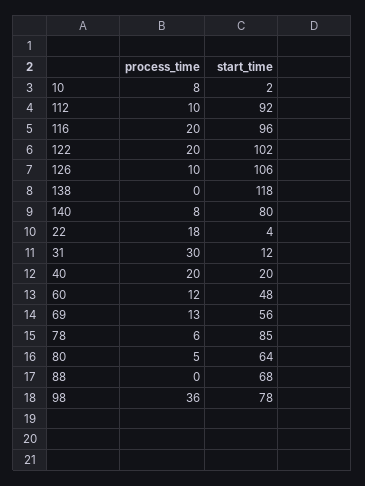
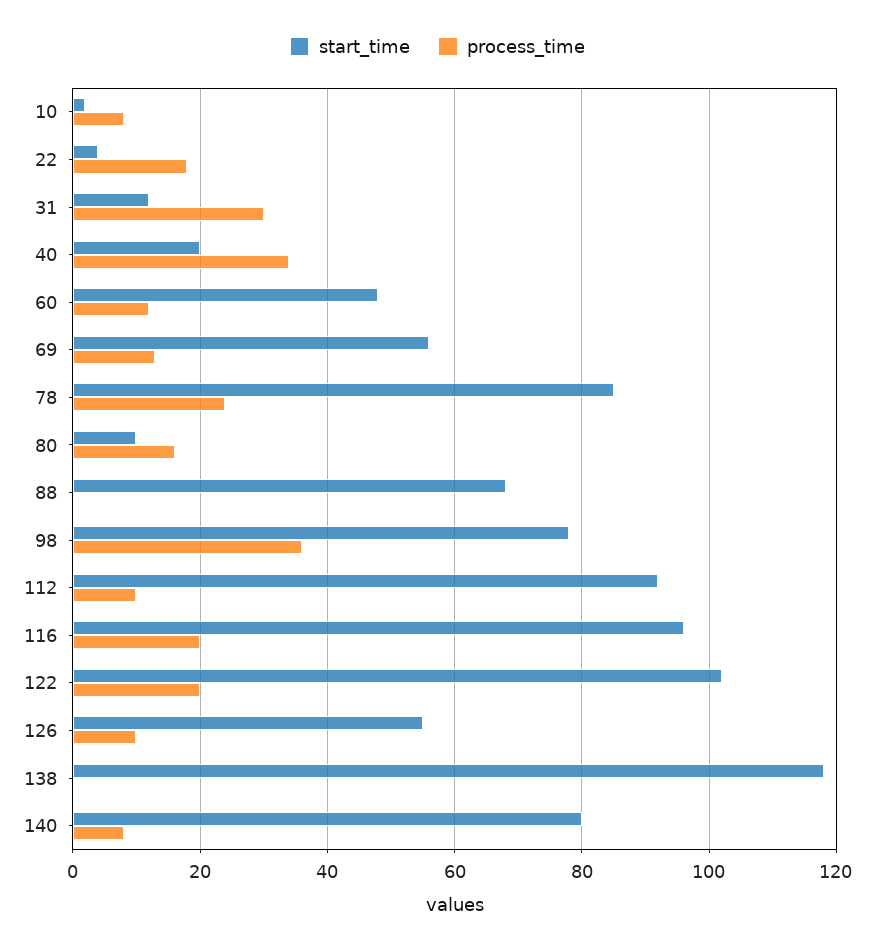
start_time, 126: 106 -> 55
process_time, 40: 20 -> 35
process_time, 78: 6 -> 25
process_time, 80: 5 -> 15
start_time, 80: 64 -> 10

